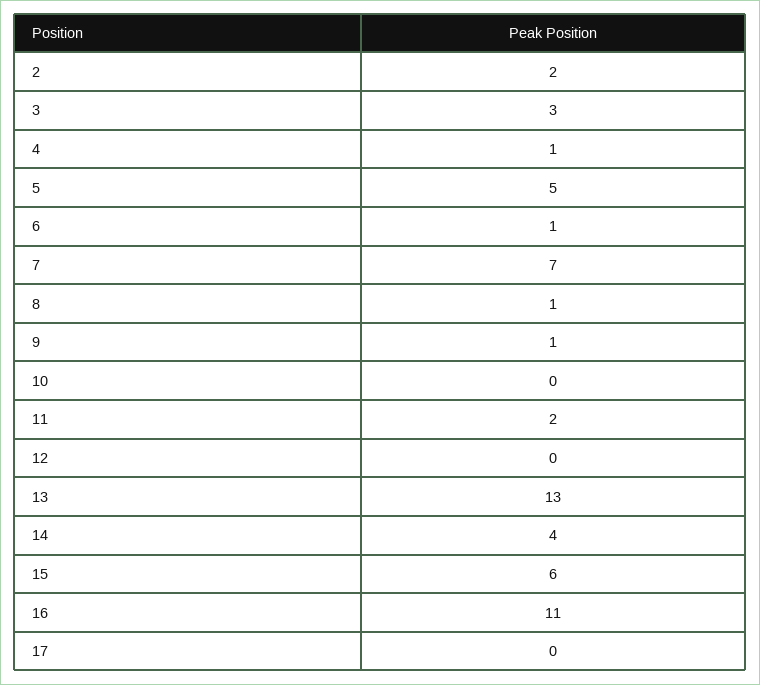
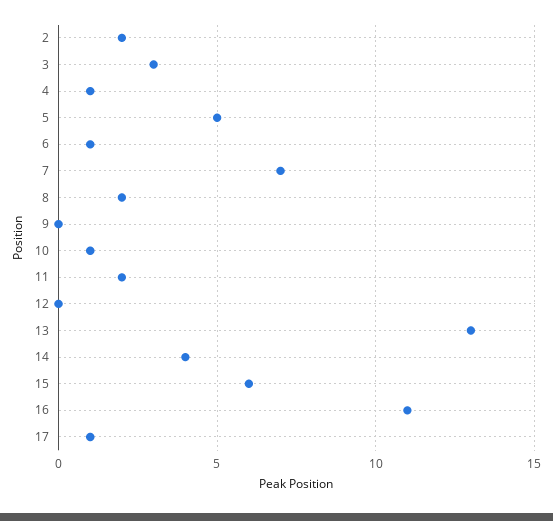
8: 1 -> 2
9: 1 -> 0
10: 0 -> 1
17: 0 -> 1

